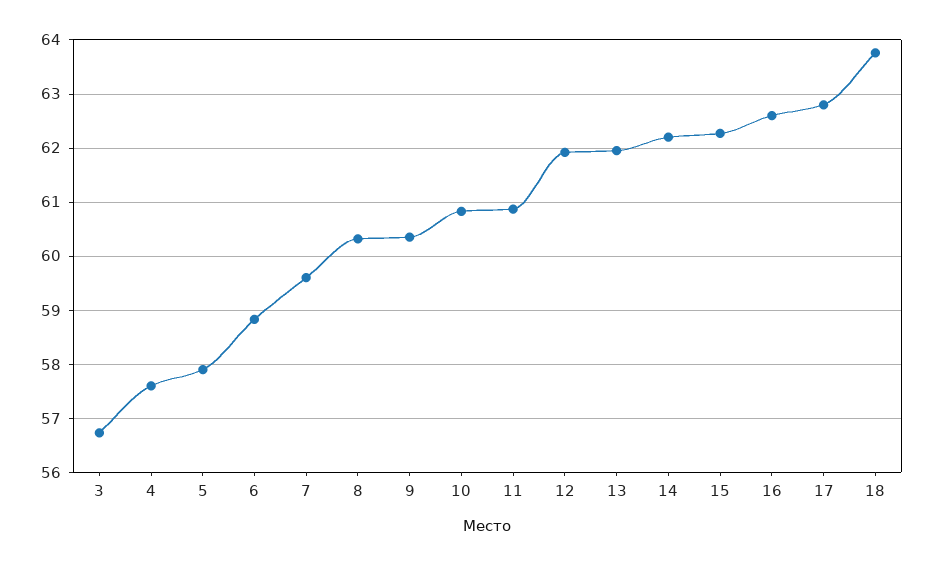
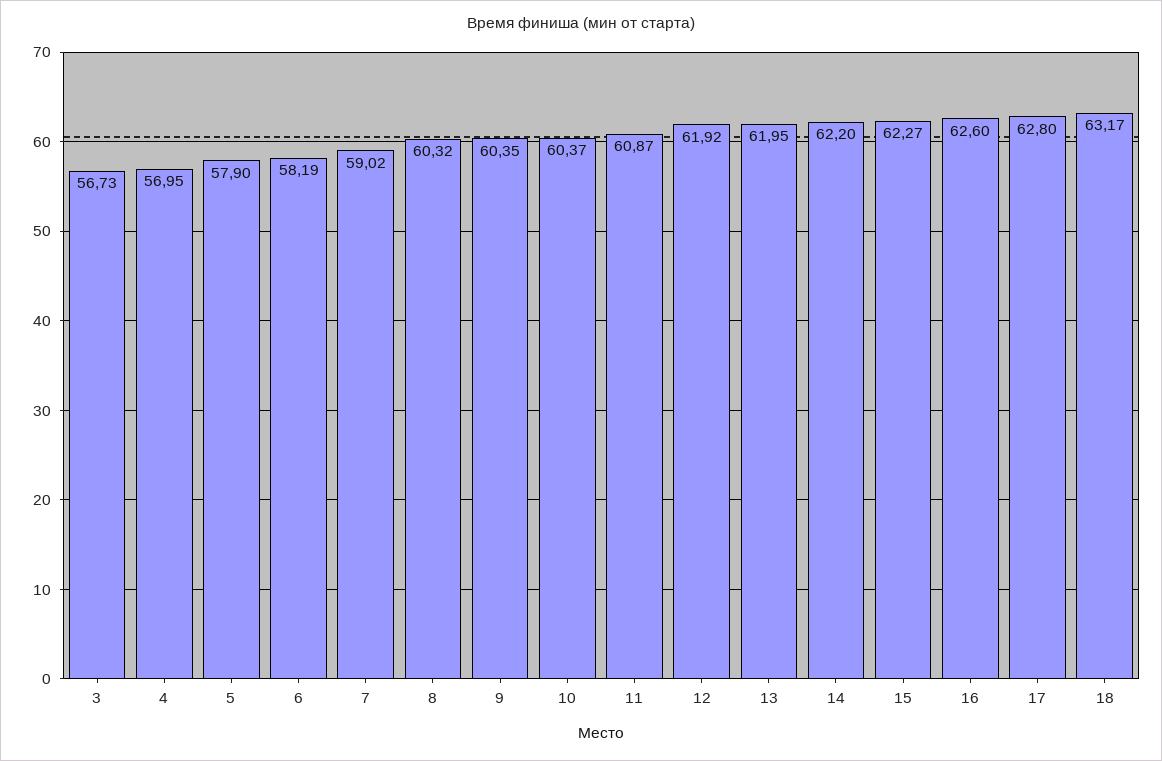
4: 57.6 -> 56.95
6: 58.8 -> 58.19
7: 59.6 -> 59.02
10: 60.8 -> 60.37
18: 63.8 -> 63.17

